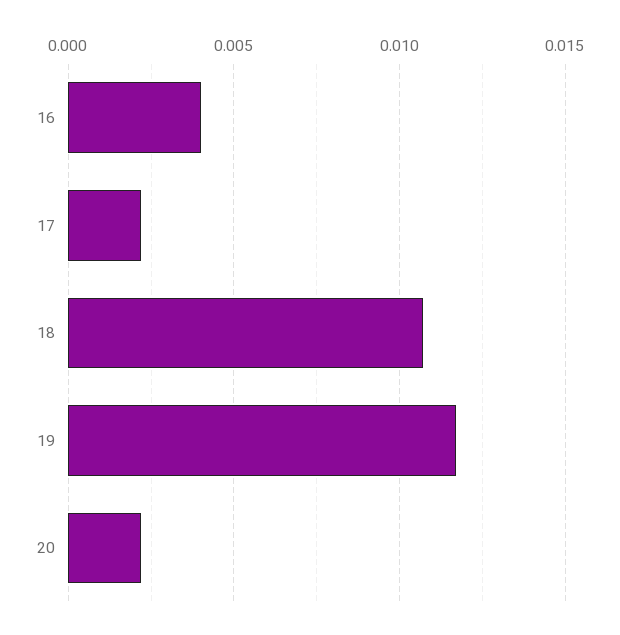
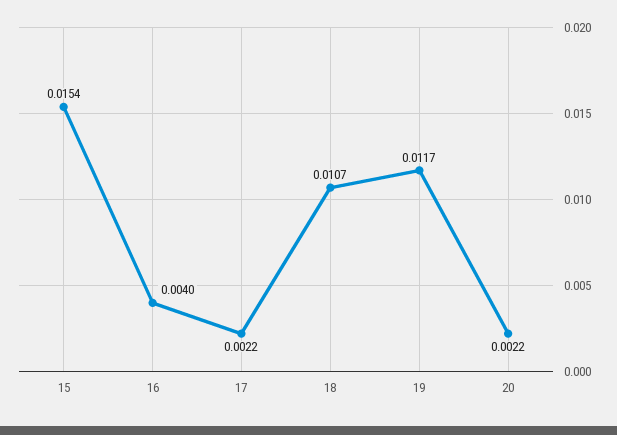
15: none -> 0.0154

